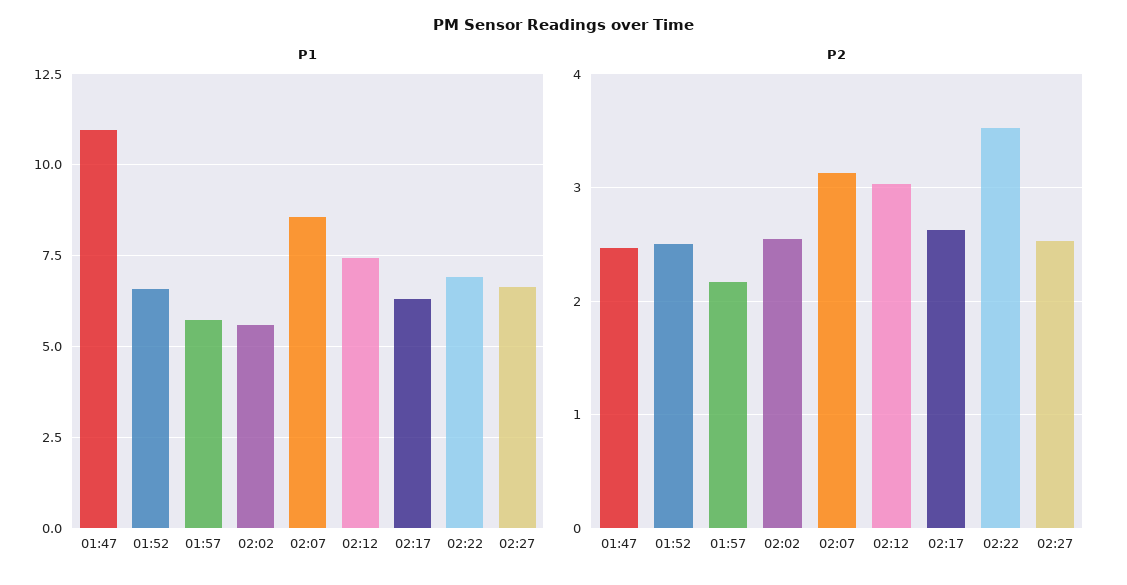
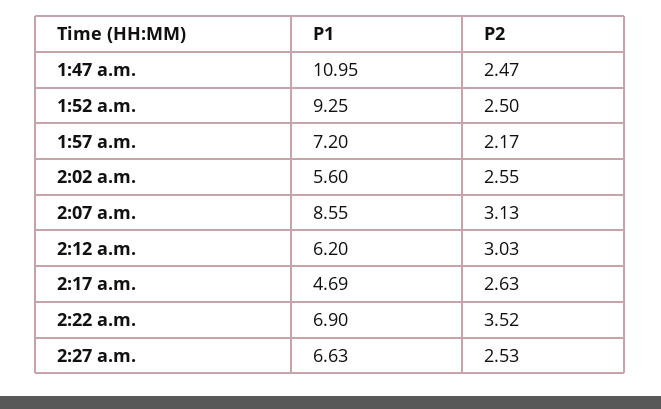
P1, 01:52: 6.5 -> 9.25
P1, 01:57: 5.75 -> 7.2
P1, 02:12: 7.5 -> 6.2
P1, 02:17: 6.25 -> 4.69

